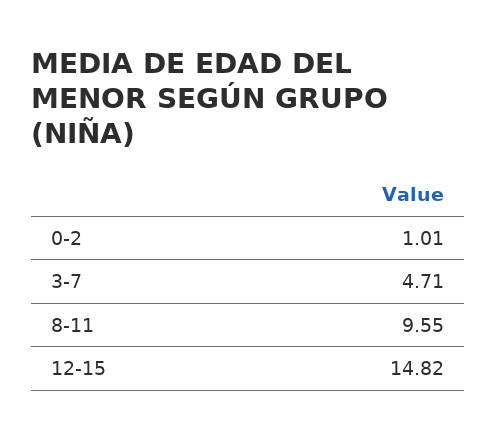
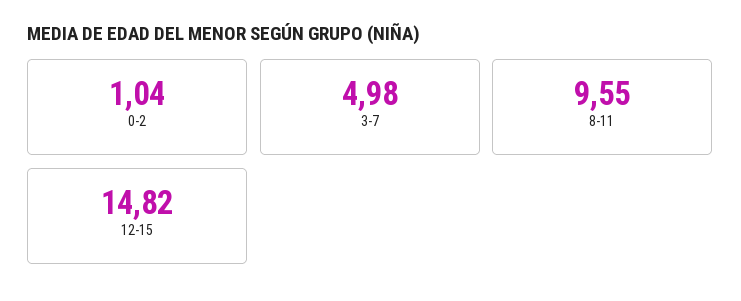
0-2: 1.01 -> 1.04
3-7: 4.71 -> 4.98

